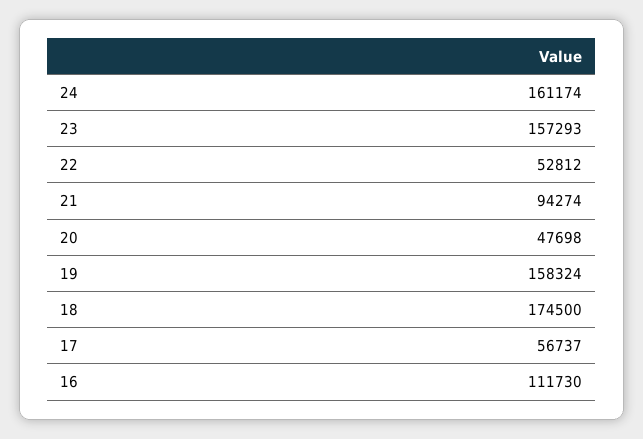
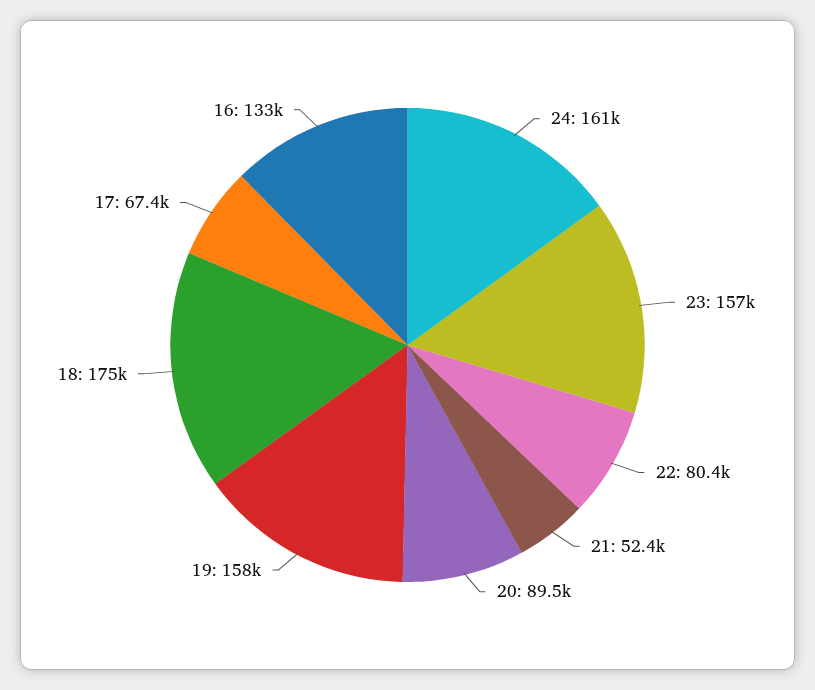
22: 52812 -> 80400
21: 94274 -> 52400
20: 47698 -> 89500
17: 56737 -> 67400
16: 111730 -> 133000

